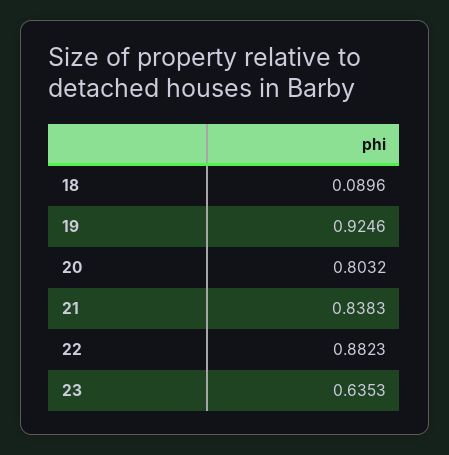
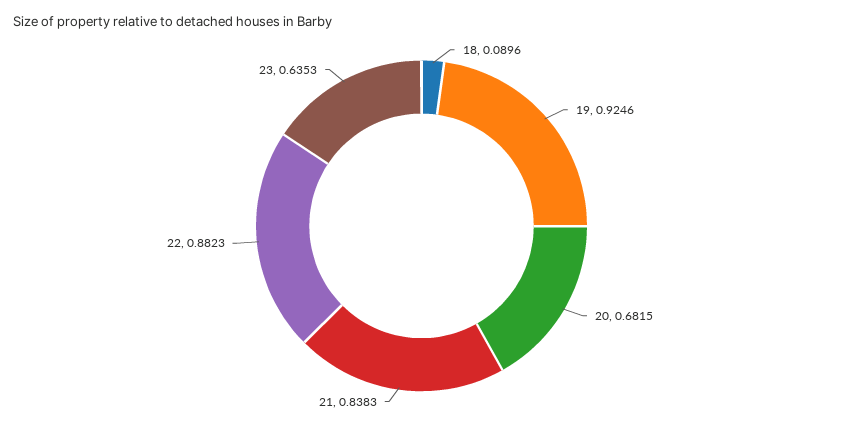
20: 0.8032 -> 0.6815

